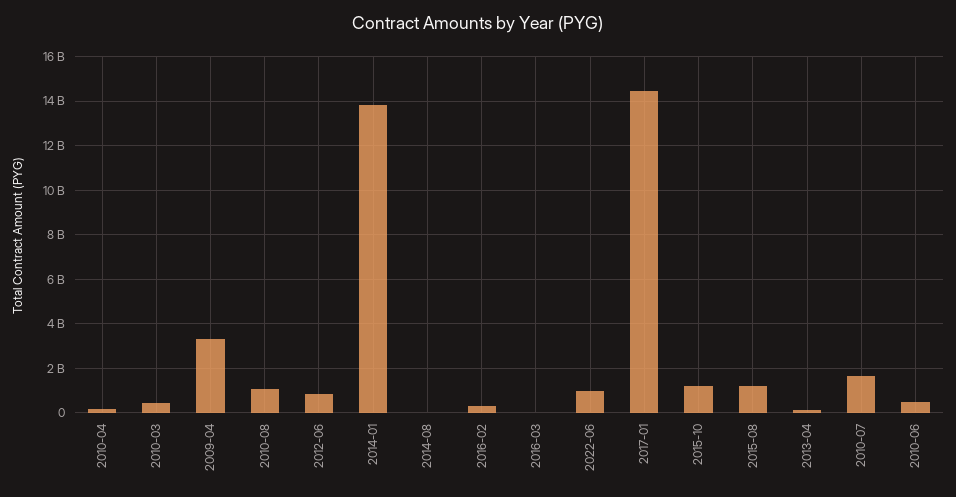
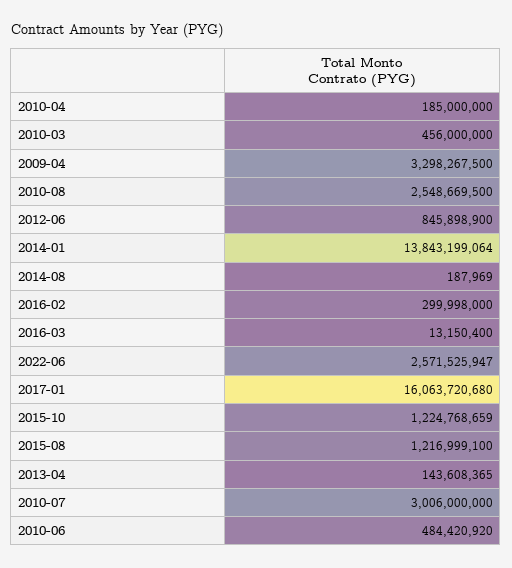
2010-08: 1000000000 -> 2548669500
2022-06: 1000000000 -> 2571525947
2017-01: 14500000000 -> 16063720680
2010-07: 1500000000 -> 3006000000

